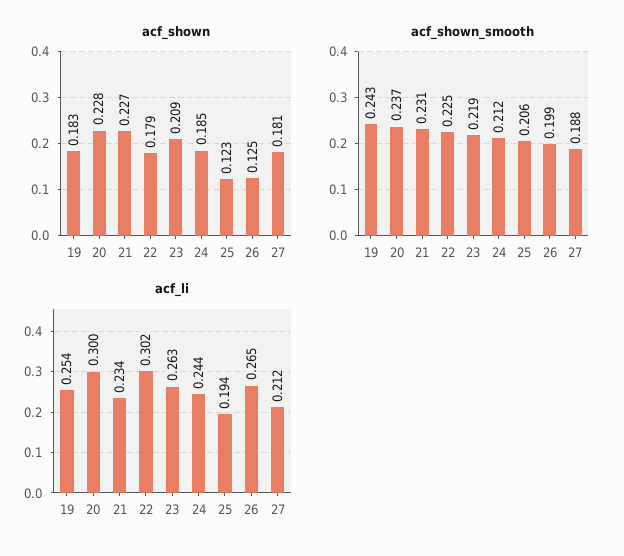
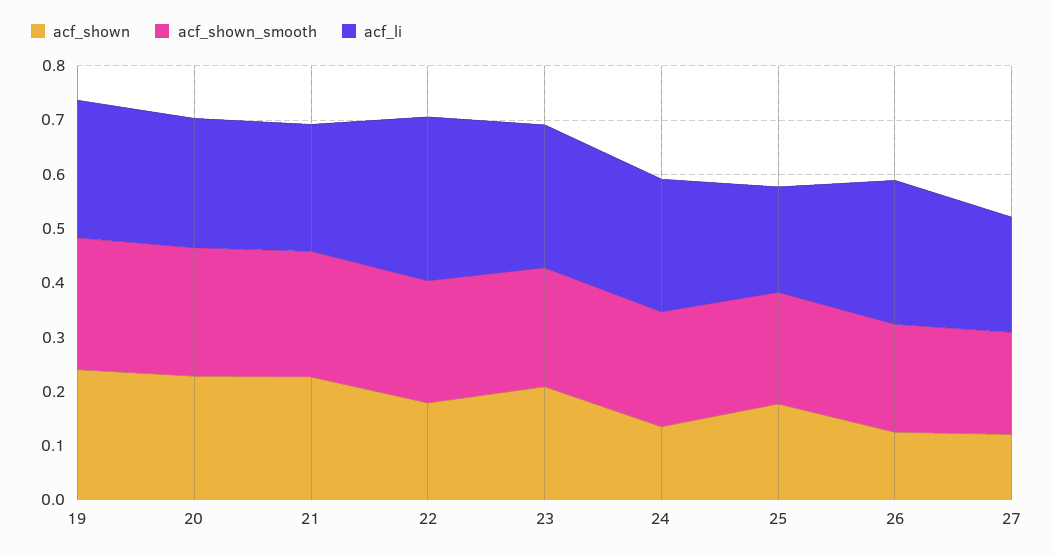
acf_shown, 19: 0.183 -> 0.24
acf_shown, 24: 0.185 -> 0.14
acf_shown, 25: 0.123 -> 0.18
acf_shown, 27: 0.181 -> 0.12
acf_li, 20: 0.3 -> 0.24

